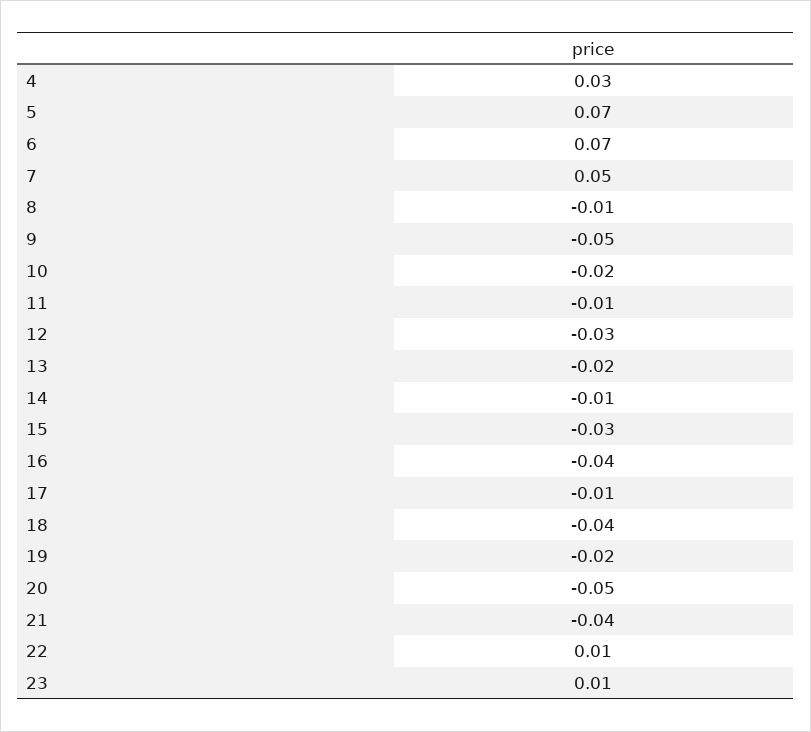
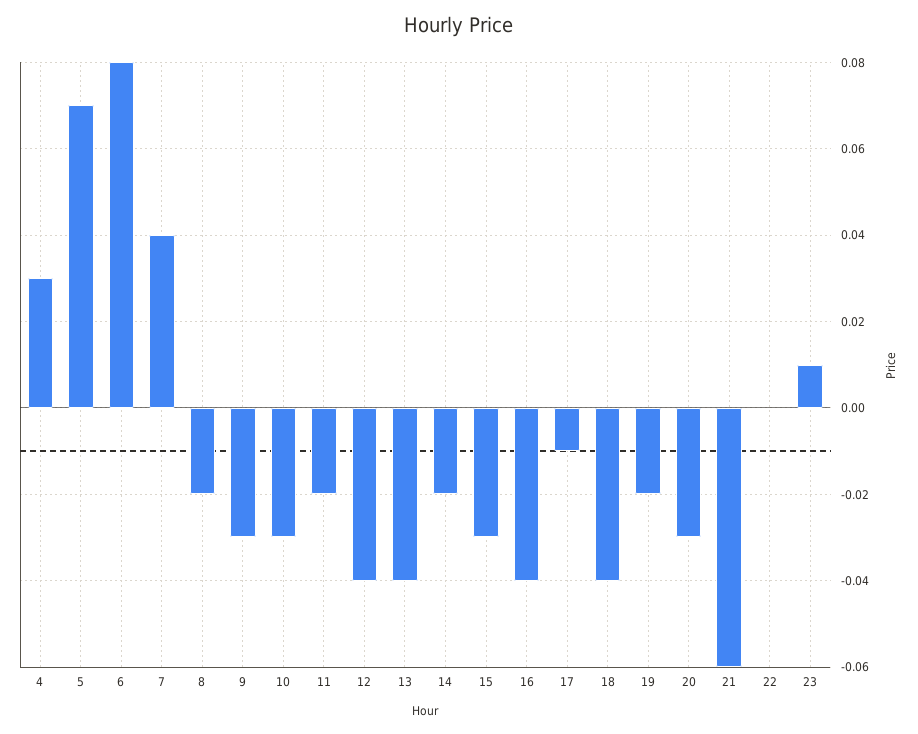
6: 0.07 -> 0.08
7: 0.05 -> 0.04
8: -0.01 -> -0.02
9: -0.05 -> -0.03
10: -0.02 -> -0.03
11: -0.01 -> -0.02
12: -0.03 -> -0.04
13: -0.02 -> -0.04
14: -0.01 -> -0.02
20: -0.05 -> -0.03
21: -0.04 -> -0.06
22: 0.01 -> 0

